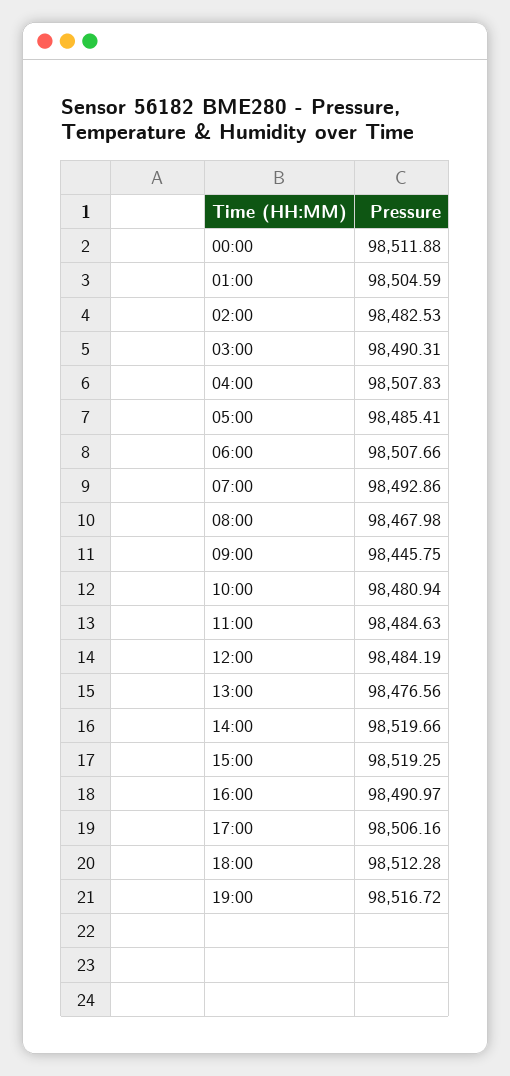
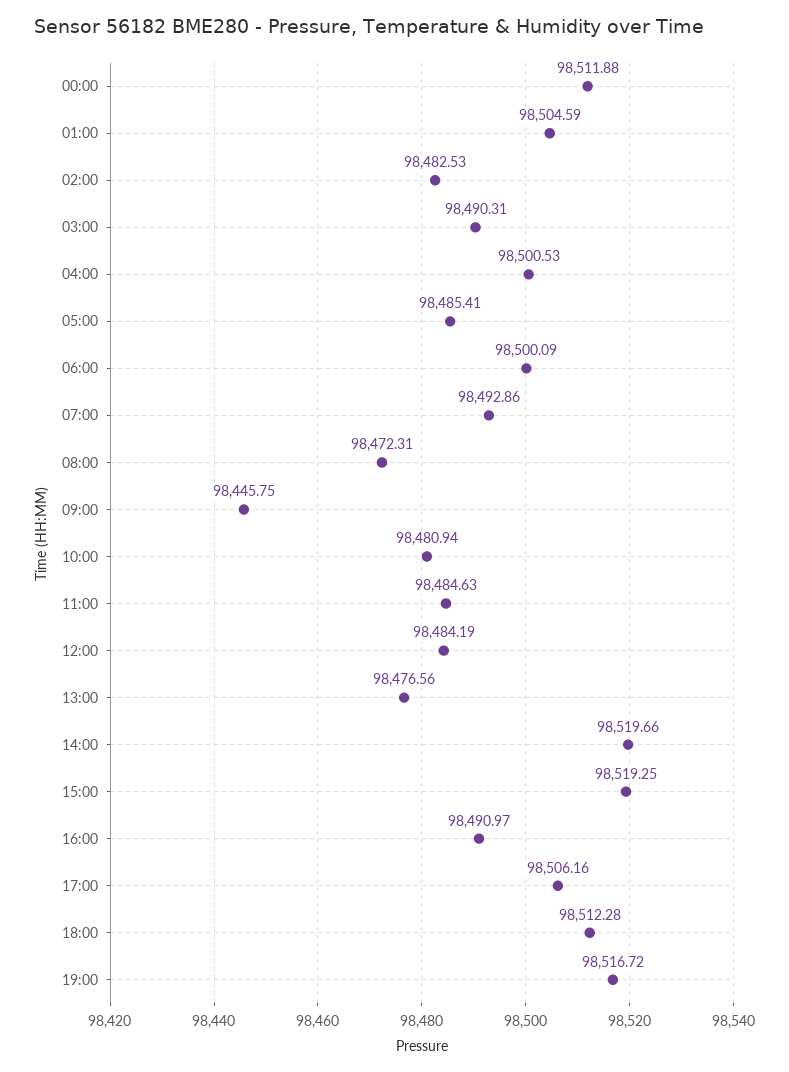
04:00: 98507.83 -> 98500.53
06:00: 98507.66 -> 98500.09
08:00: 98467.98 -> 98472.31

